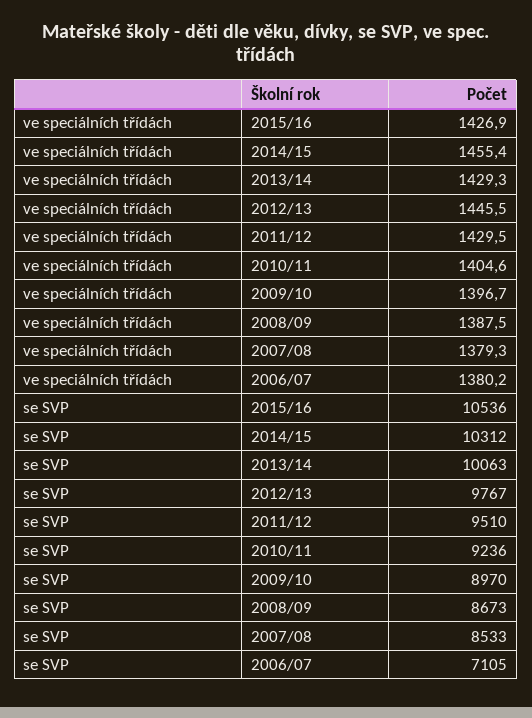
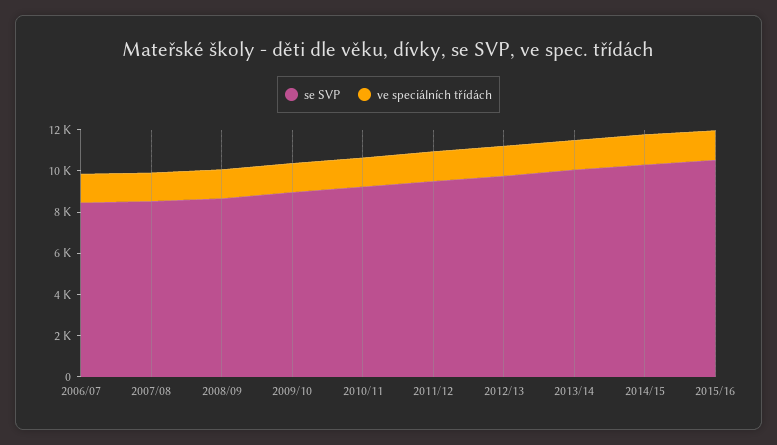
se SVP, 2006/07: 7105 -> 8500

